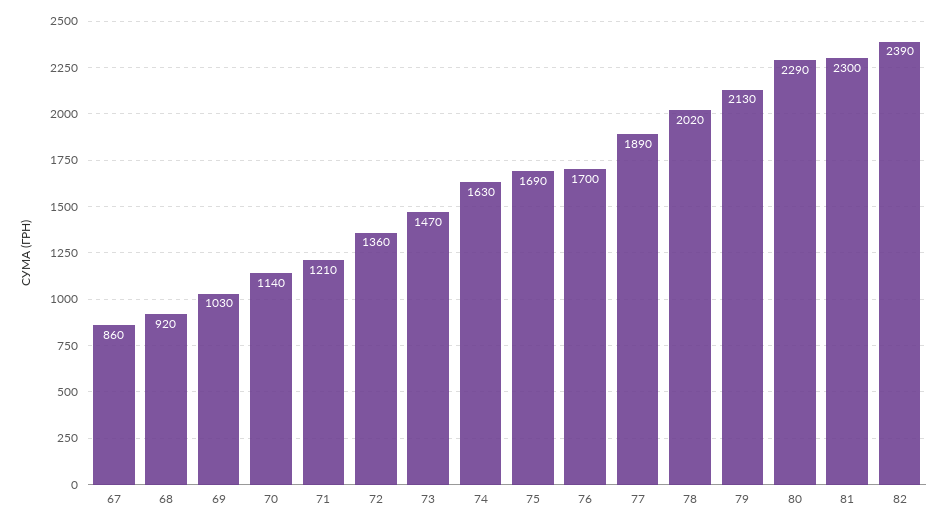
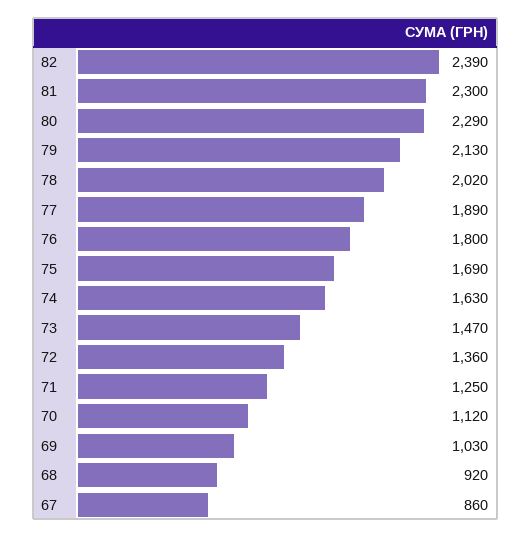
70: 1140 -> 1120
71: 1210 -> 1250
76: 1700 -> 1800

